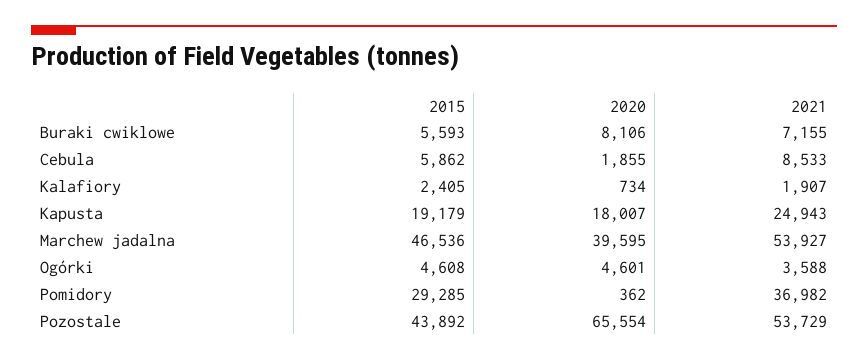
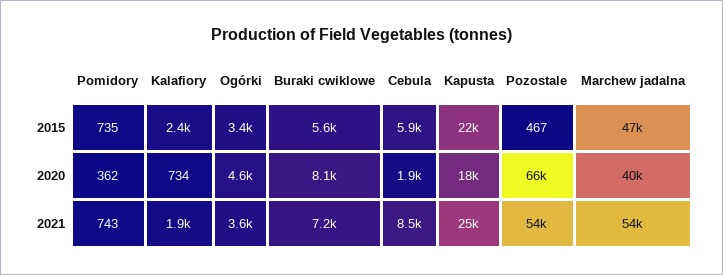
2015, Kapusta: 19179 -> 22000
2015, Ogórki: 4608 -> 3400
2015, Pomidory: 29285 -> 735
2021, Pomidory: 36982 -> 743
2015, Pozostale: 43892 -> 467

